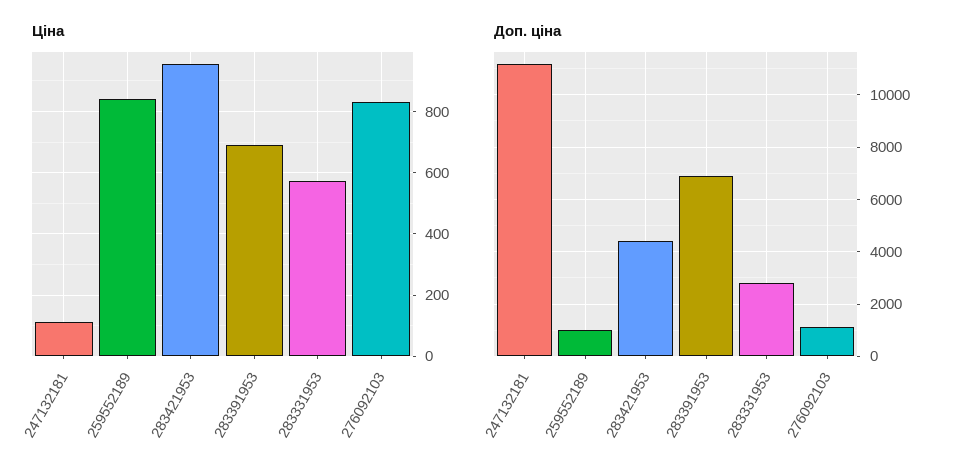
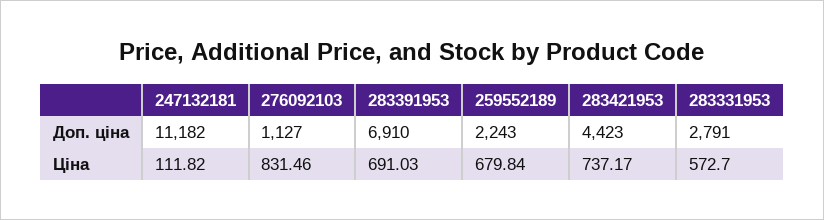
Ціна, 259552189: 840 -> 679.84
Ціна, 283421953: 960 -> 737.17
Доп. ціна, 259552189: 1000 -> 2243

